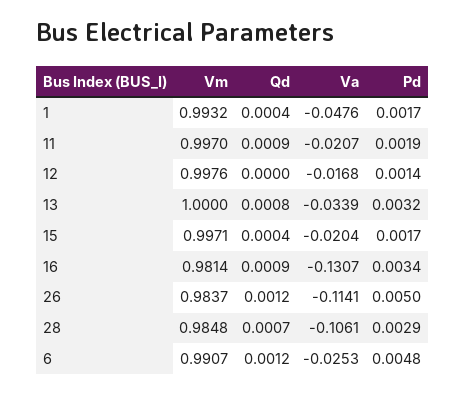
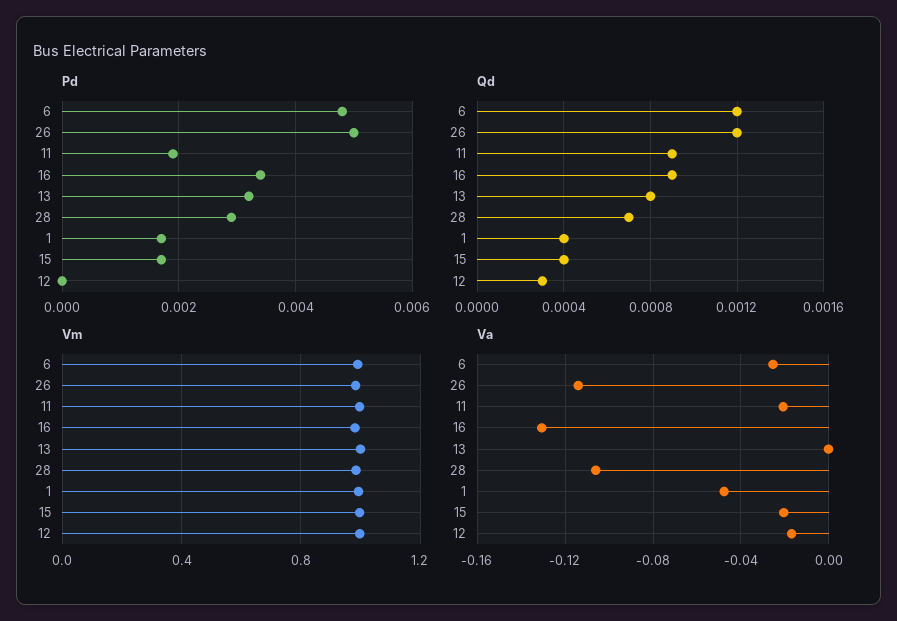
Qd, 12: 0 -> 0.0003
Pd, 12: 0.0014 -> 0
Va, 13: -0.0339 -> 0

